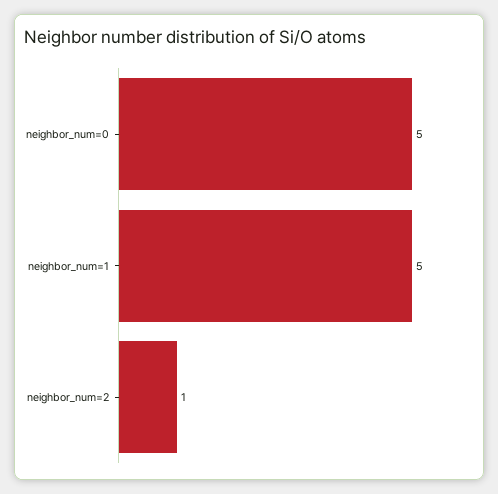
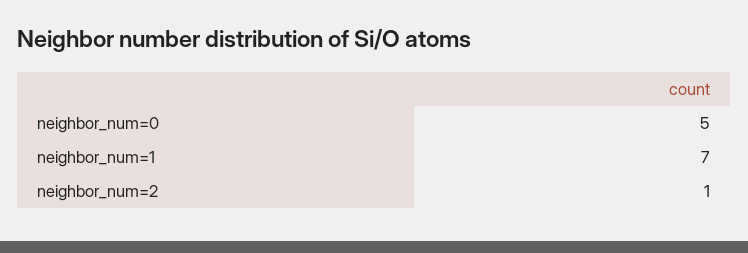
neighbor_num=1: 5 -> 7

